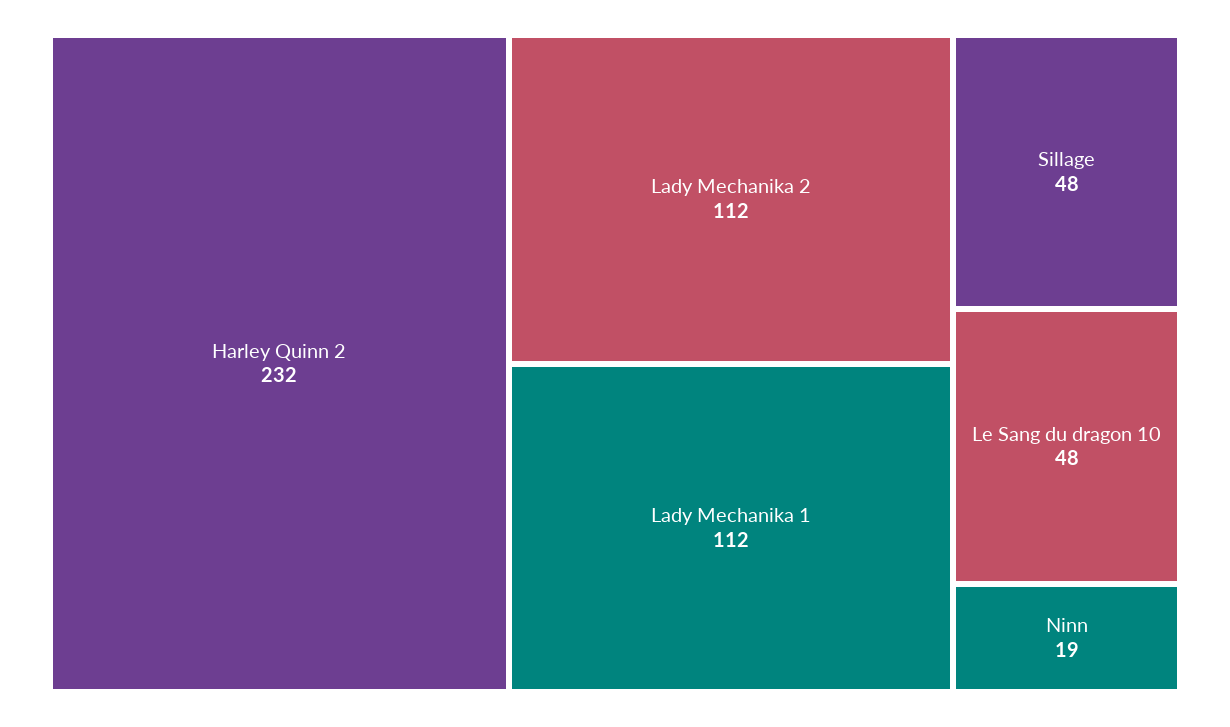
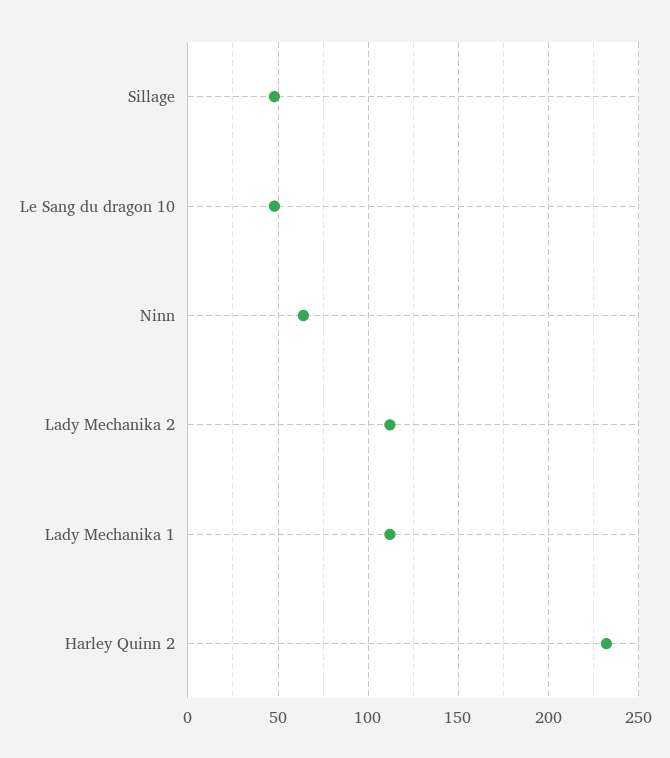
Ninn: 19 -> 65

